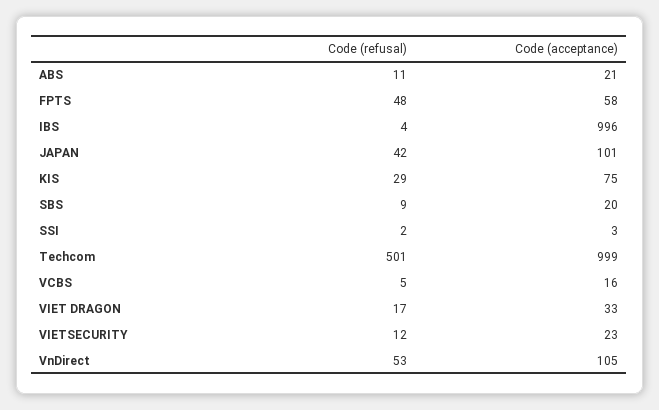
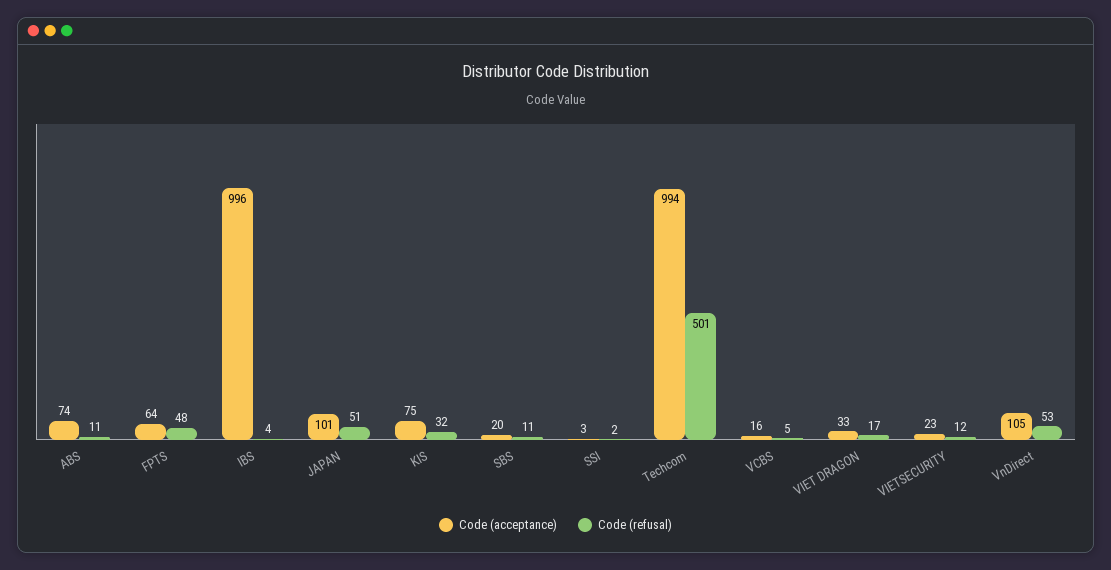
Code (acceptance), ABS: 21 -> 74
Code (acceptance), FPTS: 58 -> 64
Code (refusal), JAPAN: 42 -> 51
Code (refusal), KIS: 29 -> 32
Code (refusal), SBS: 9 -> 11
Code (acceptance), Techcom: 999 -> 994

